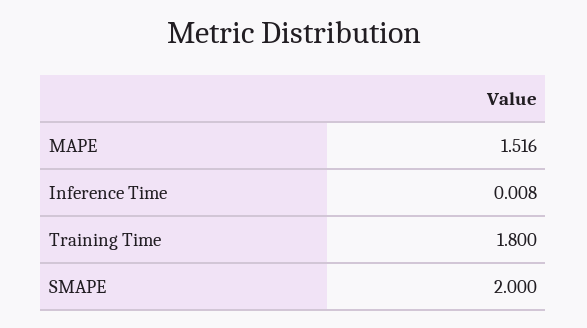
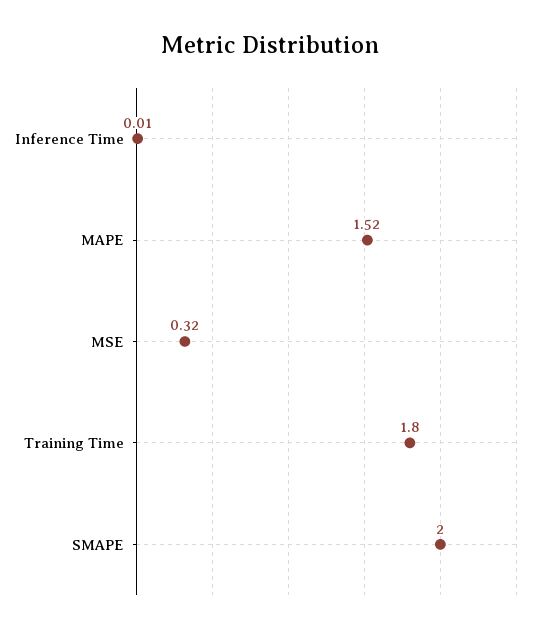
MSE: none -> 0.32

